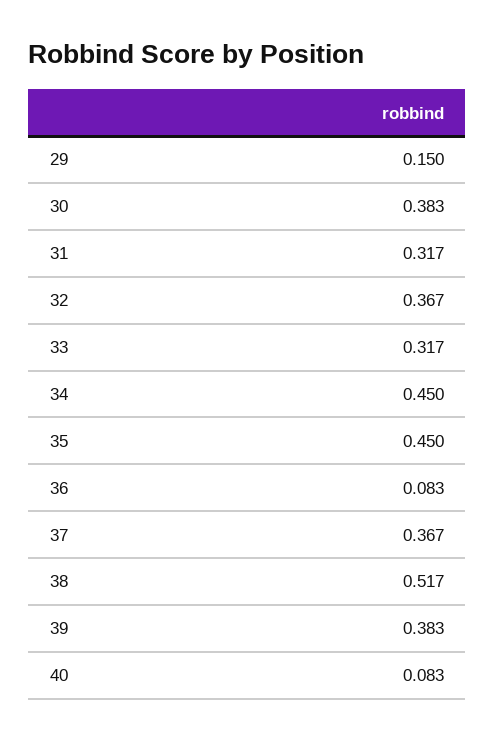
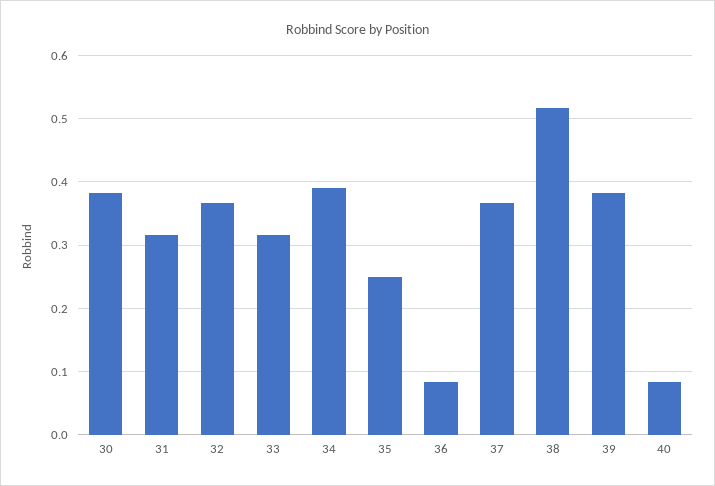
29: 0.15 -> none
34: 0.45 -> 0.39
35: 0.45 -> 0.25

